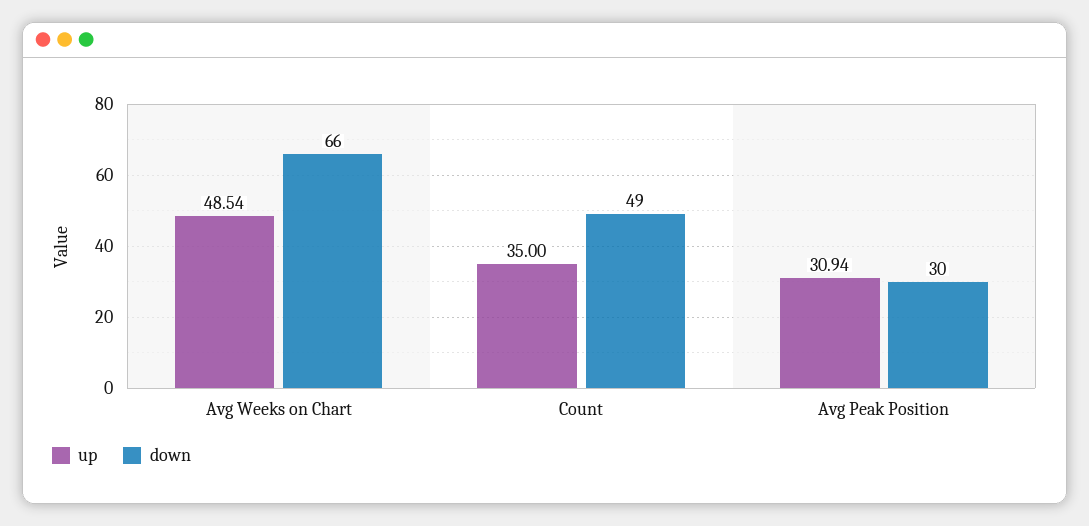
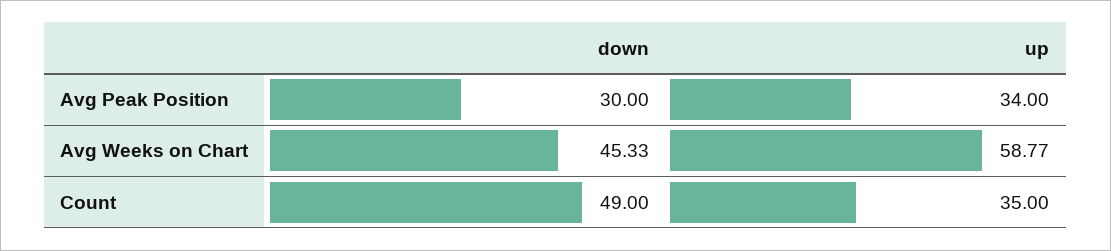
up, Avg Weeks on Chart: 48.54 -> 58.77
down, Avg Weeks on Chart: 66 -> 45.33
up, Avg Peak Position: 30.94 -> 34

